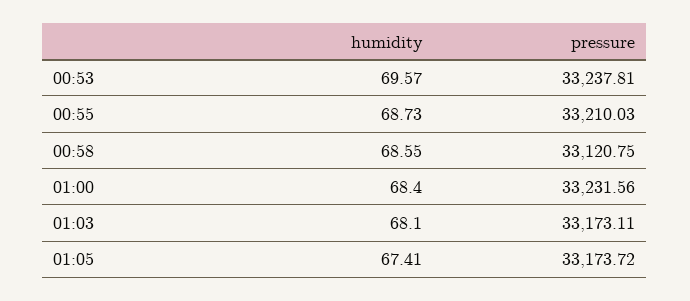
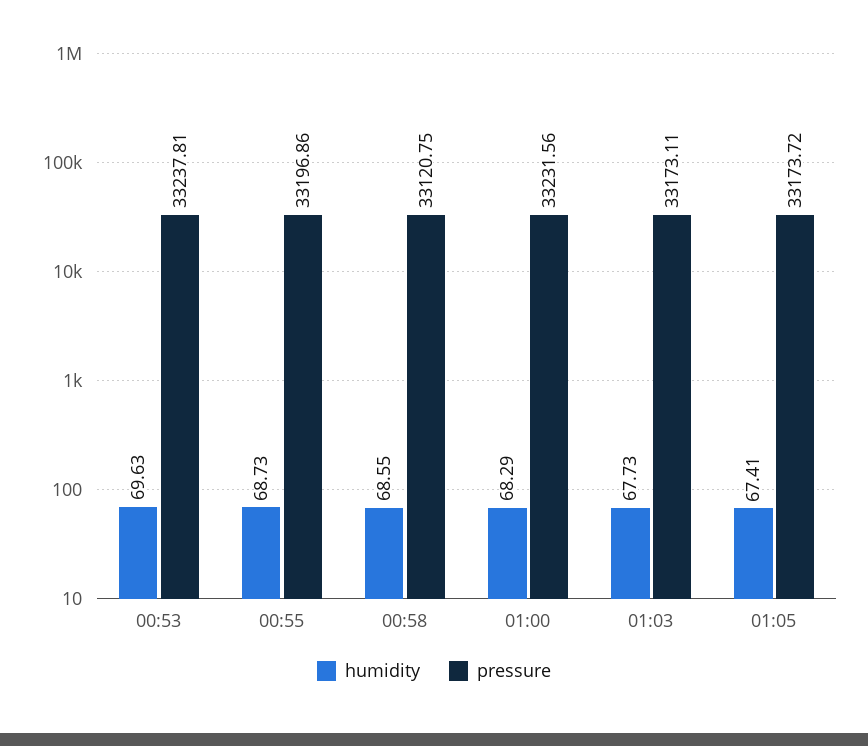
humidity, 00:53: 69.57 -> 69.63
pressure, 00:55: 33210.03 -> 33196.86
humidity, 01:00: 68.4 -> 68.29
humidity, 01:03: 68.1 -> 67.73

